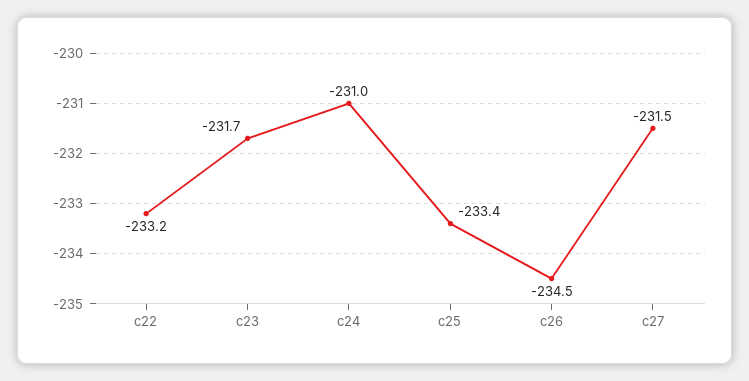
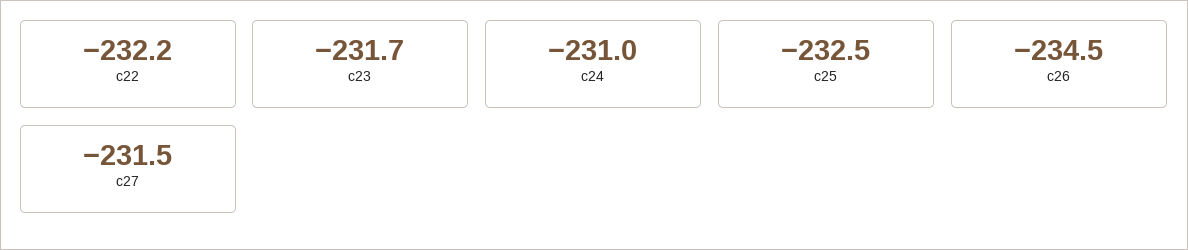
c22: -233.2 -> -232.2
c25: -233.4 -> -232.5

